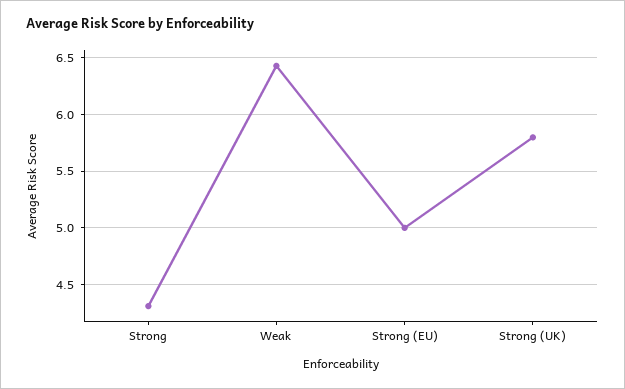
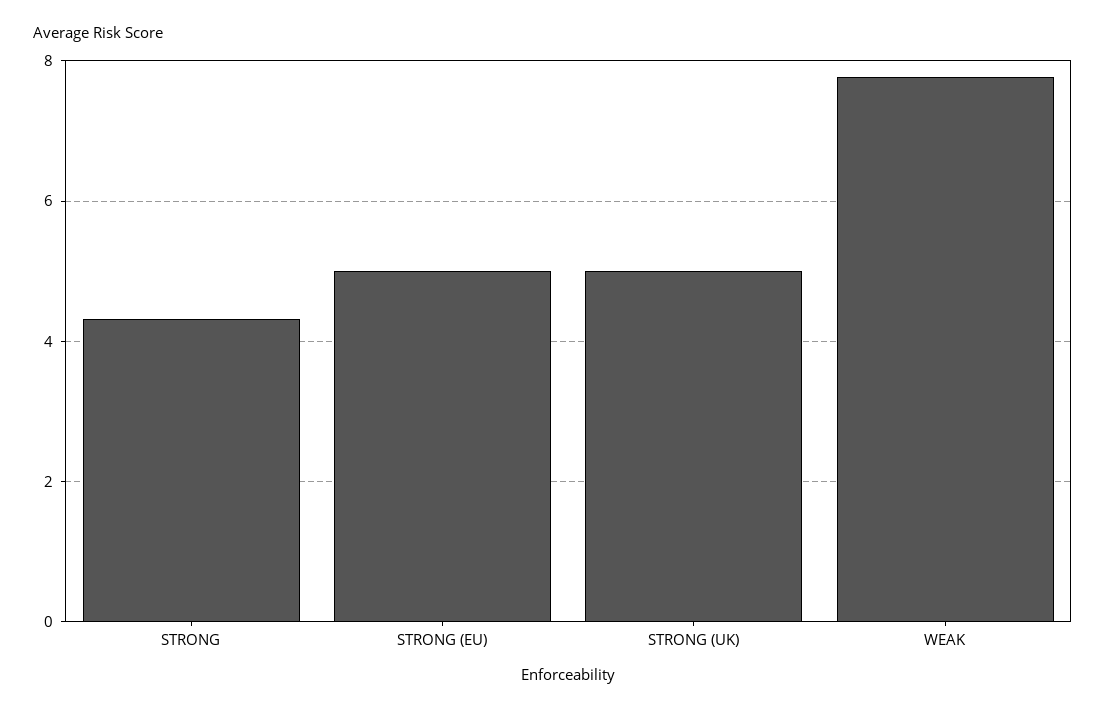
Weak: 6.4 -> 7.8
Strong (UK): 5.8 -> 5

